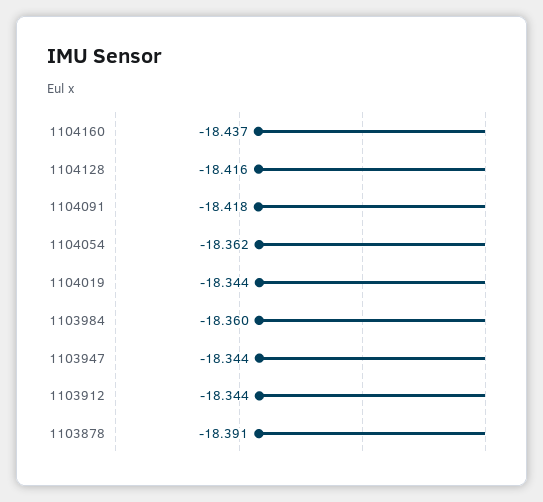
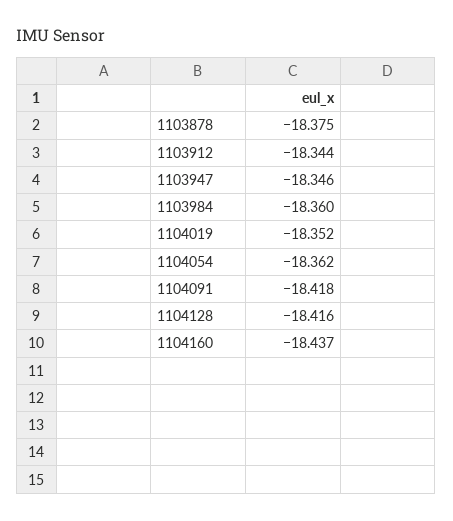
1104019: -18.344 -> -18.352
1103947: -18.344 -> -18.346
1103878: -18.391 -> -18.375

